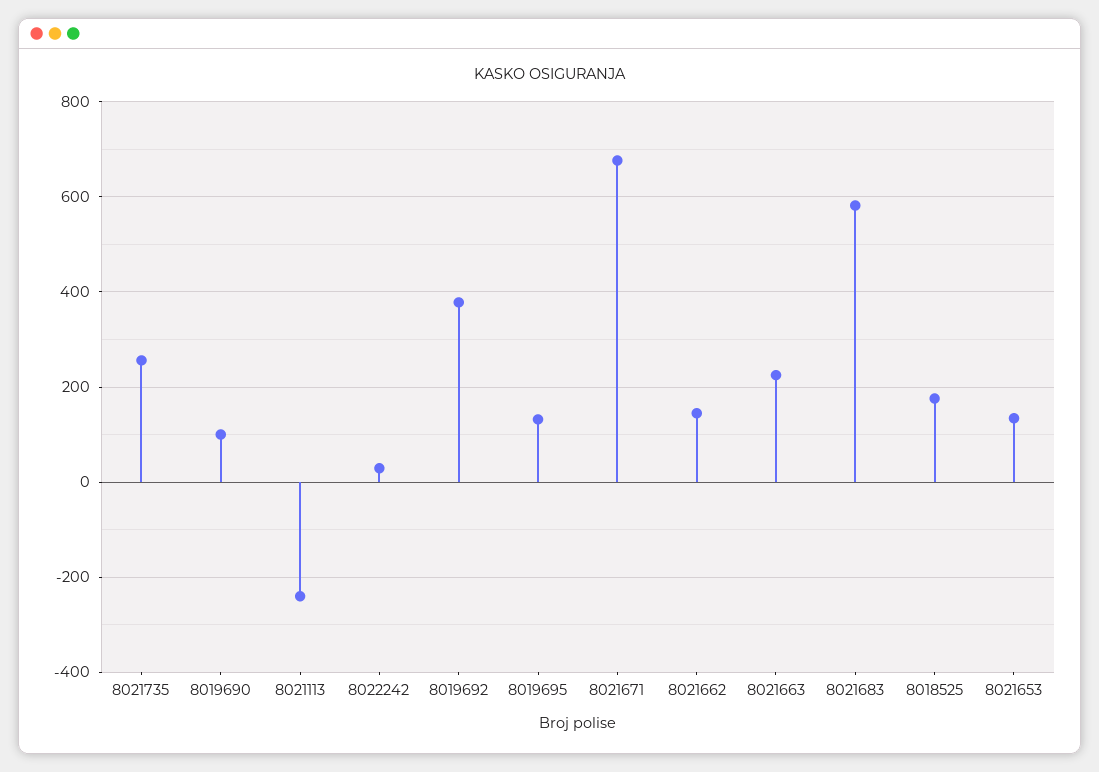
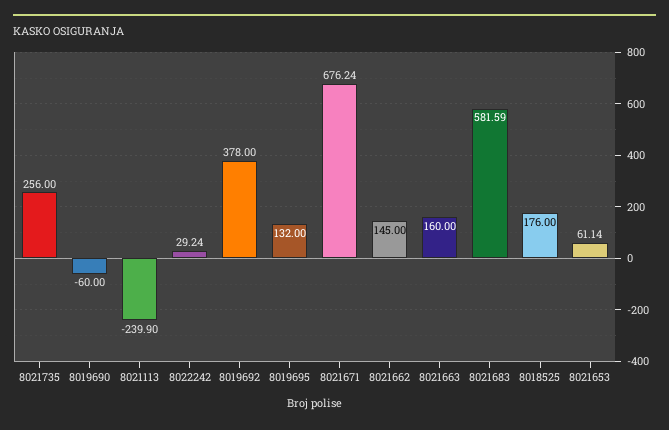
8019690: 100 -> -60
8021663: 220 -> 160
8021653: 140 -> 61.14

